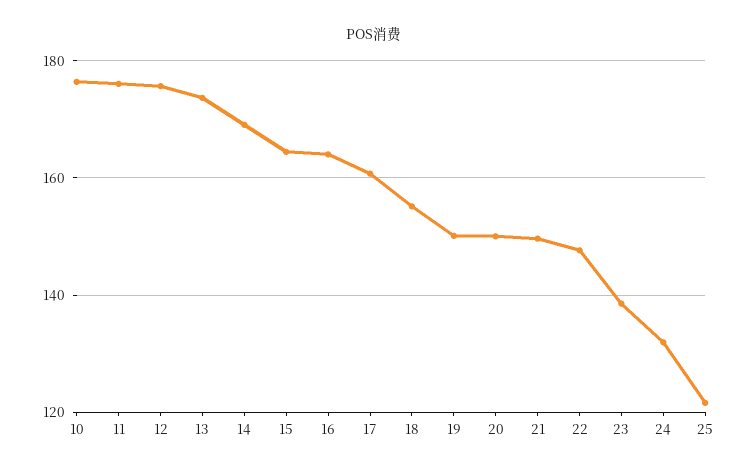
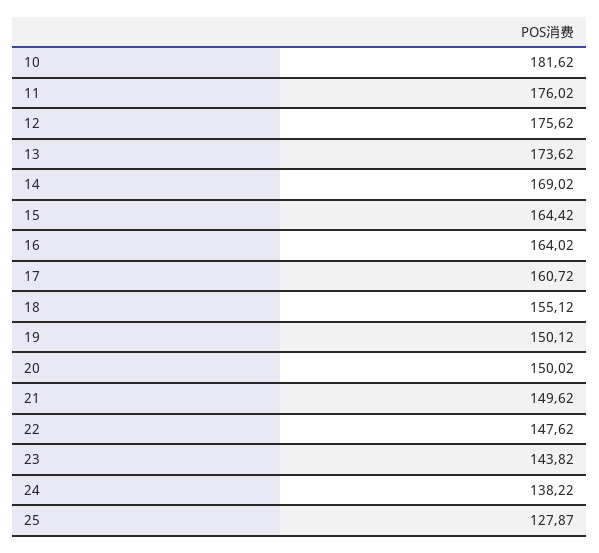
10: 176 -> 181.62
23: 138 -> 143.82
24: 132 -> 138.22
25: 122 -> 127.87

